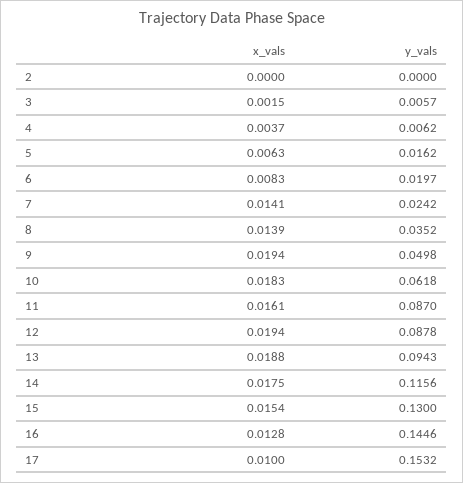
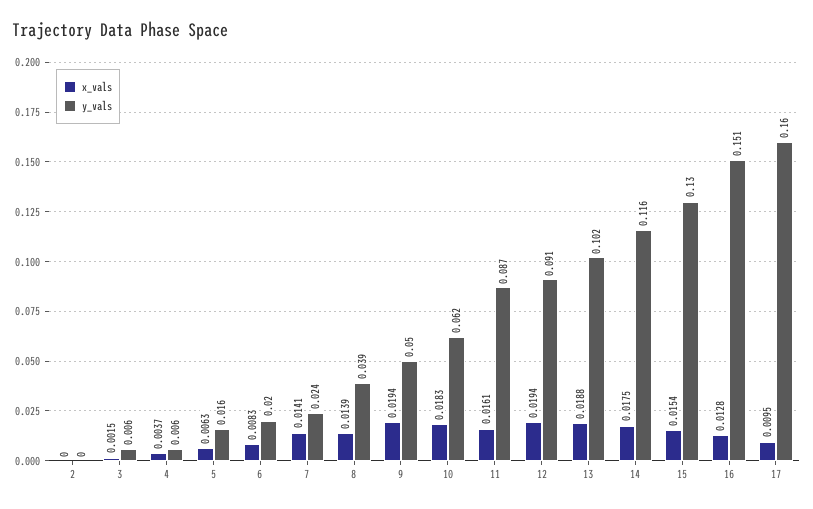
y_vals, 8: 0.0352 -> 0.039
y_vals, 12: 0.0878 -> 0.091
y_vals, 13: 0.0943 -> 0.102
y_vals, 16: 0.1446 -> 0.151
x_vals, 17: 0.01 -> 0.0095
y_vals, 17: 0.1532 -> 0.16

